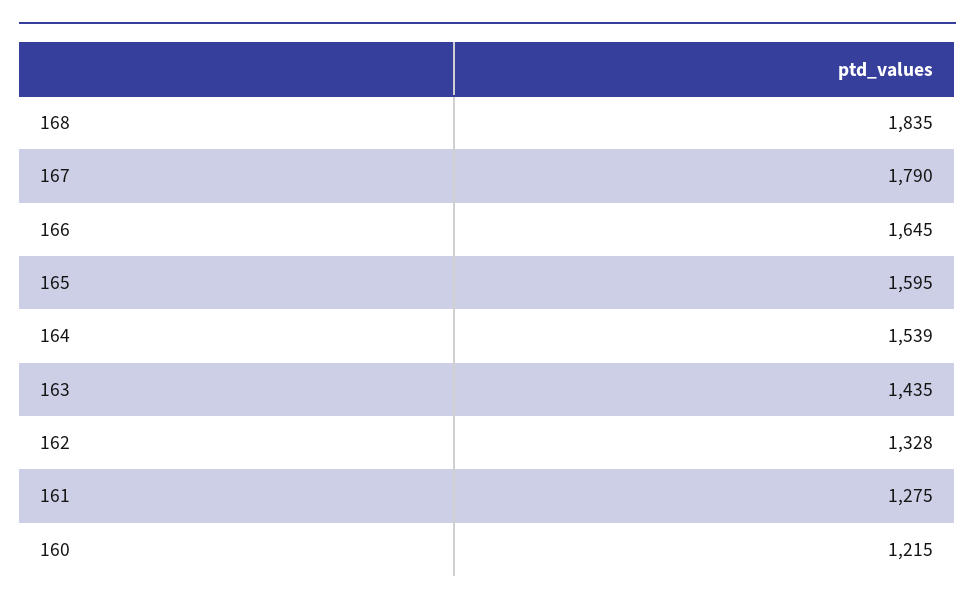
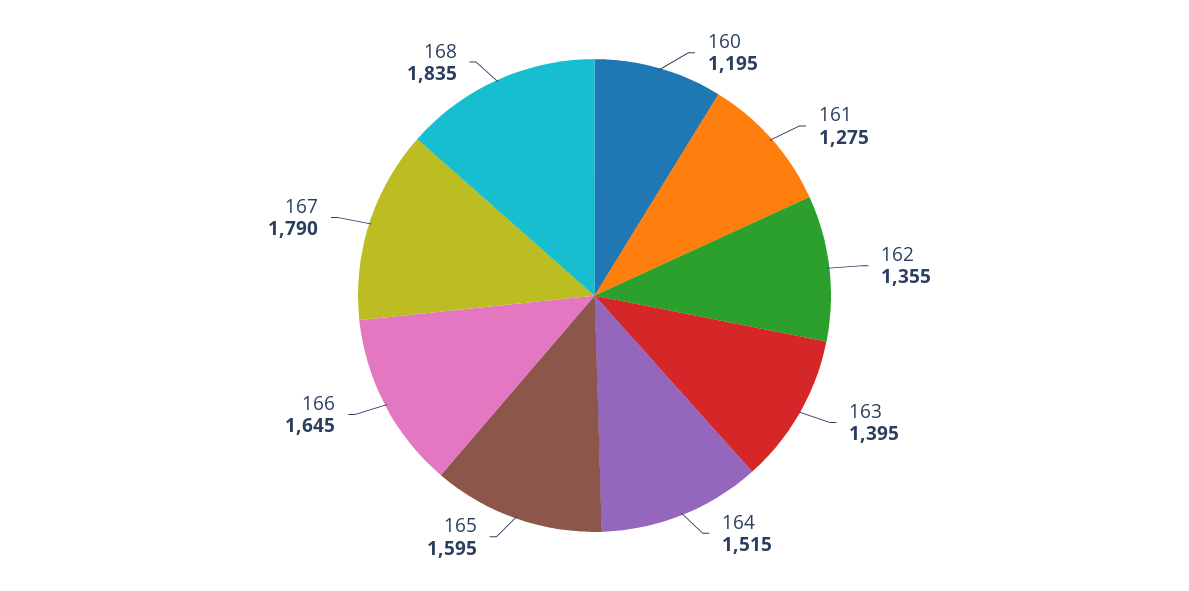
164: 1539 -> 1515
163: 1435 -> 1395
162: 1328 -> 1355
160: 1215 -> 1195

